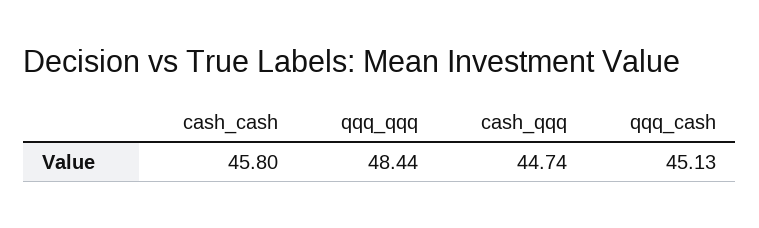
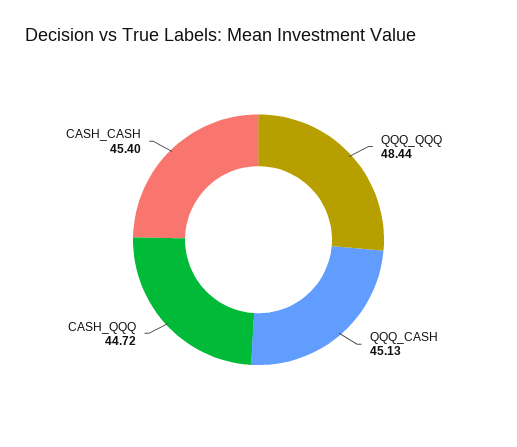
cash_cash: 45.8 -> 45.4
cash_qqq: 44.74 -> 44.72

